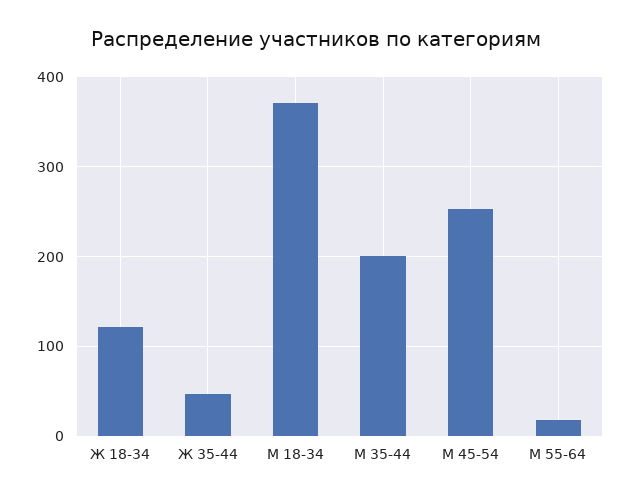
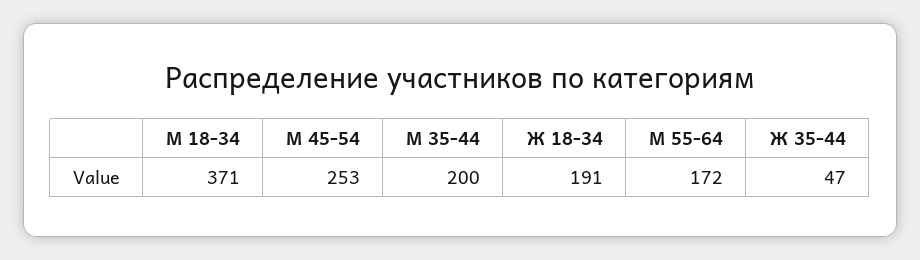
Ж 18-34: 120 -> 191
М 55-64: 20 -> 172

